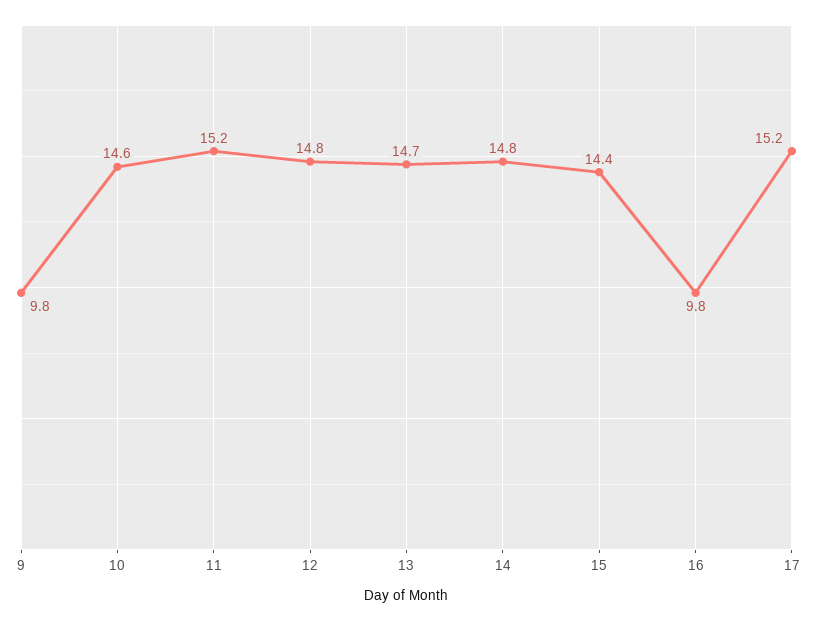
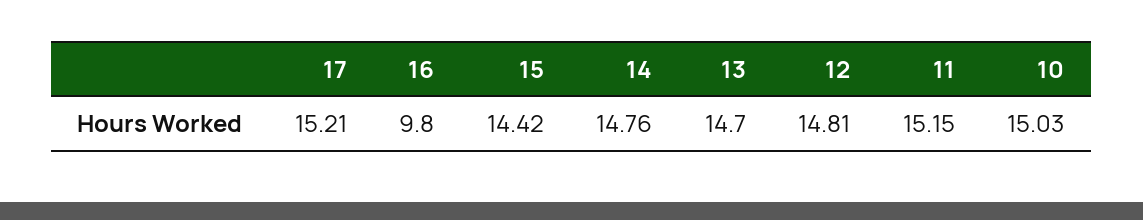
9: 9.8 -> none
10: 14.6 -> 15.03

